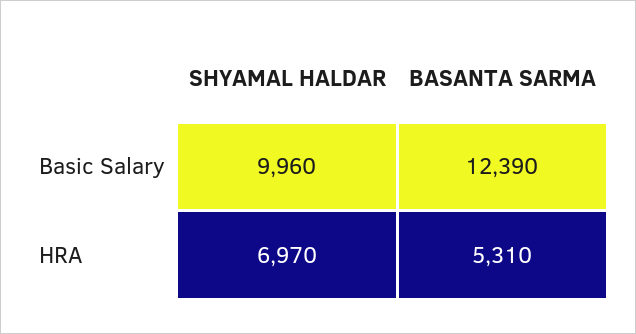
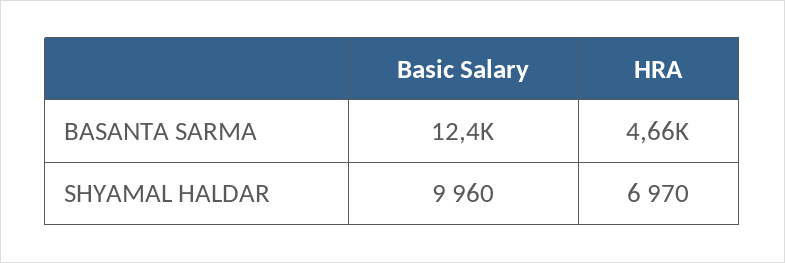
BASANTA SARMA, HRA: 5310 -> 4660

